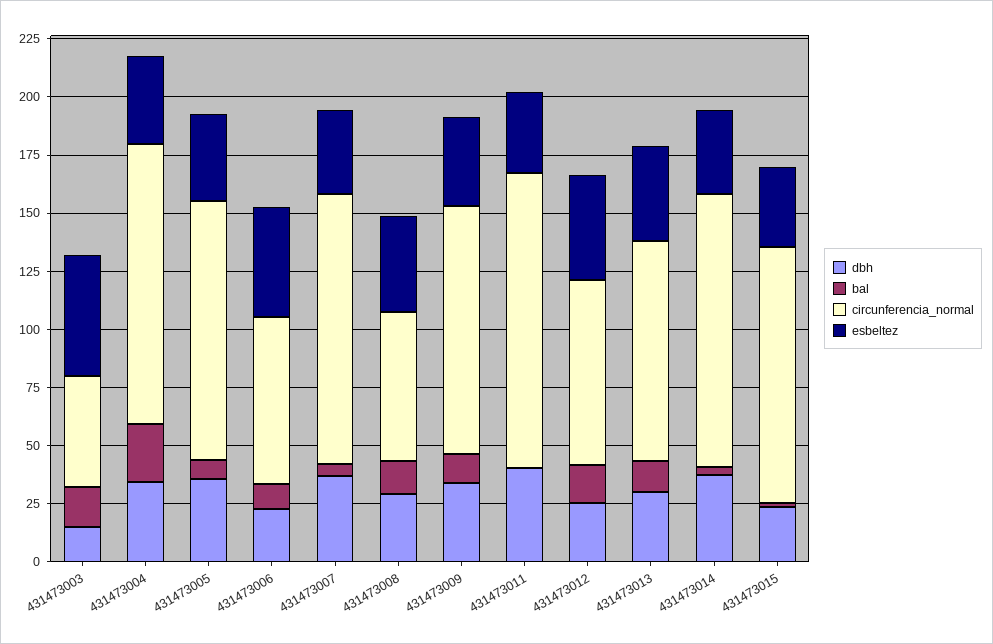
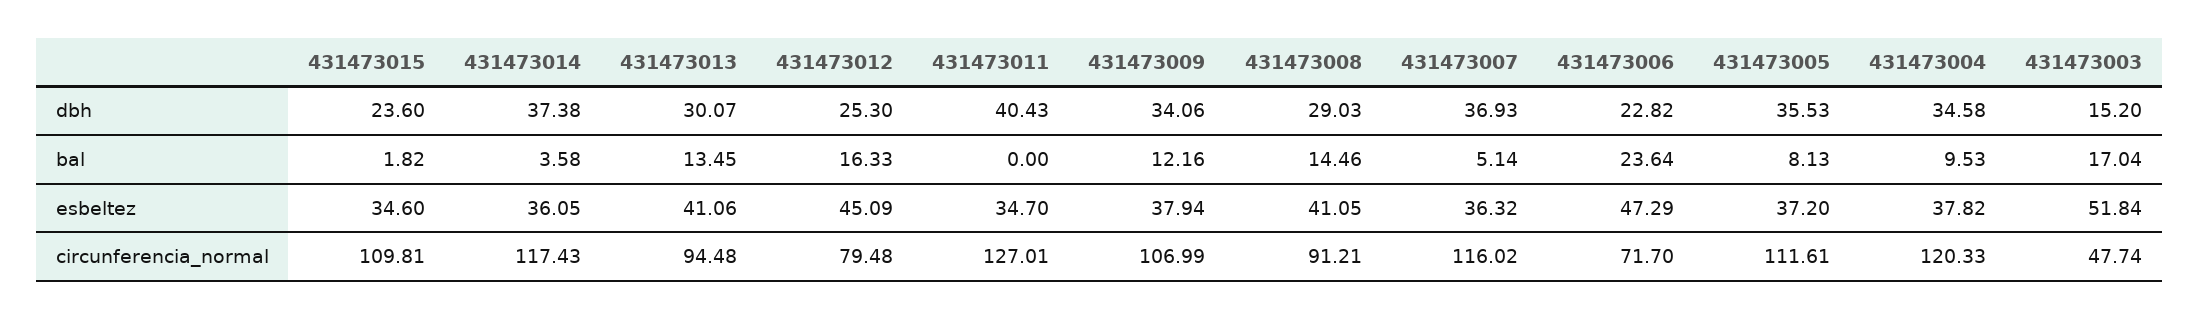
bal, 431473004: 25 -> 9.53
bal, 431473006: 10 -> 23.64
circunferencia_normal, 431473008: 65 -> 91.21

